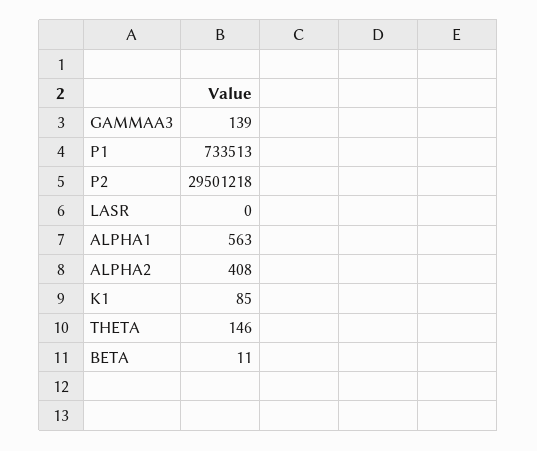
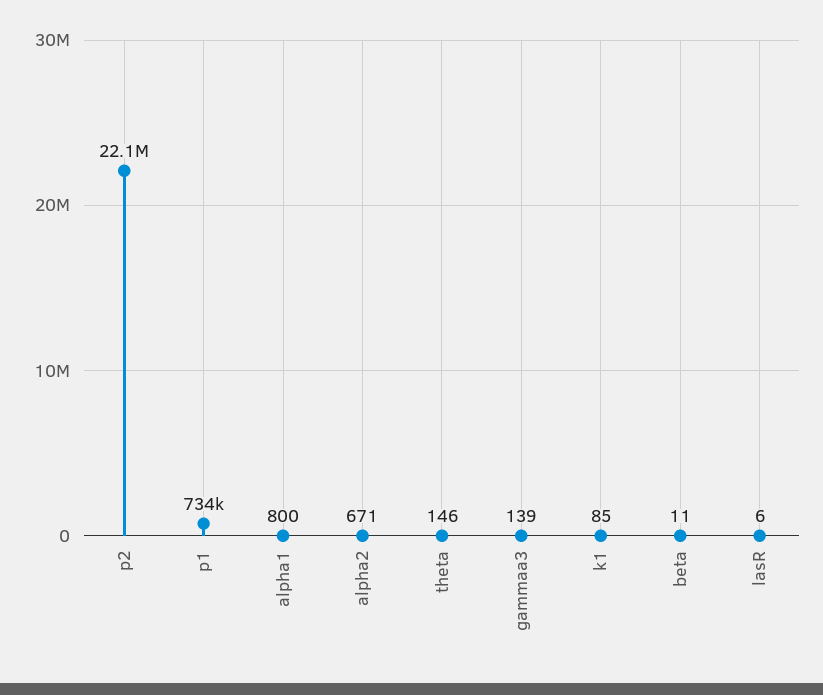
P2: 29501218 -> 22100000
LASR: 0 -> 6
ALPHA1: 563 -> 800
ALPHA2: 408 -> 671

